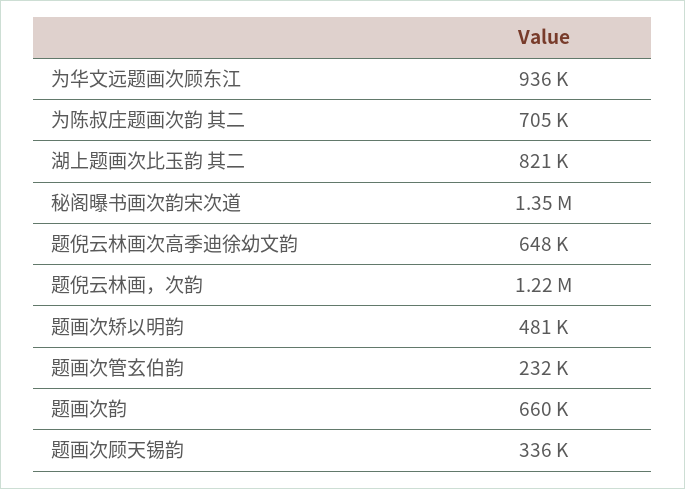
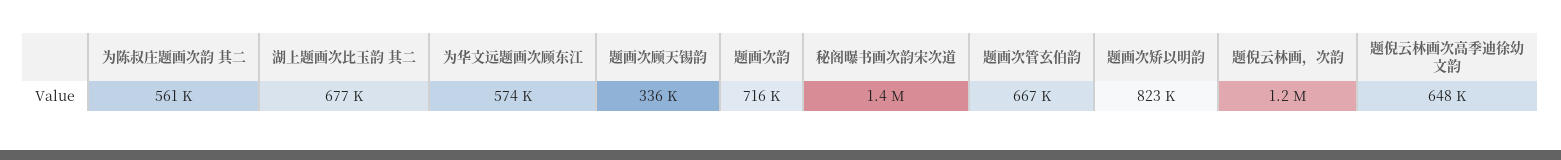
为华文远题画次顾东江: 936000 -> 574000
为陈叔庄题画次韵 其二: 705000 -> 561000
湖上题画次比玉韵 其二: 821000 -> 677000
题画次矫以明韵: 481000 -> 823000
题画次管玄伯韵: 232000 -> 667000
题画次韵: 660000 -> 716000

